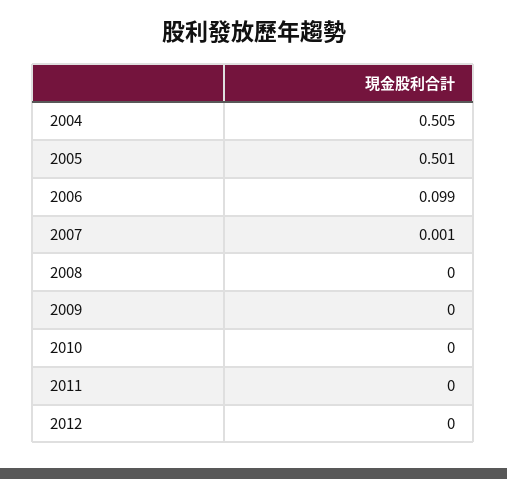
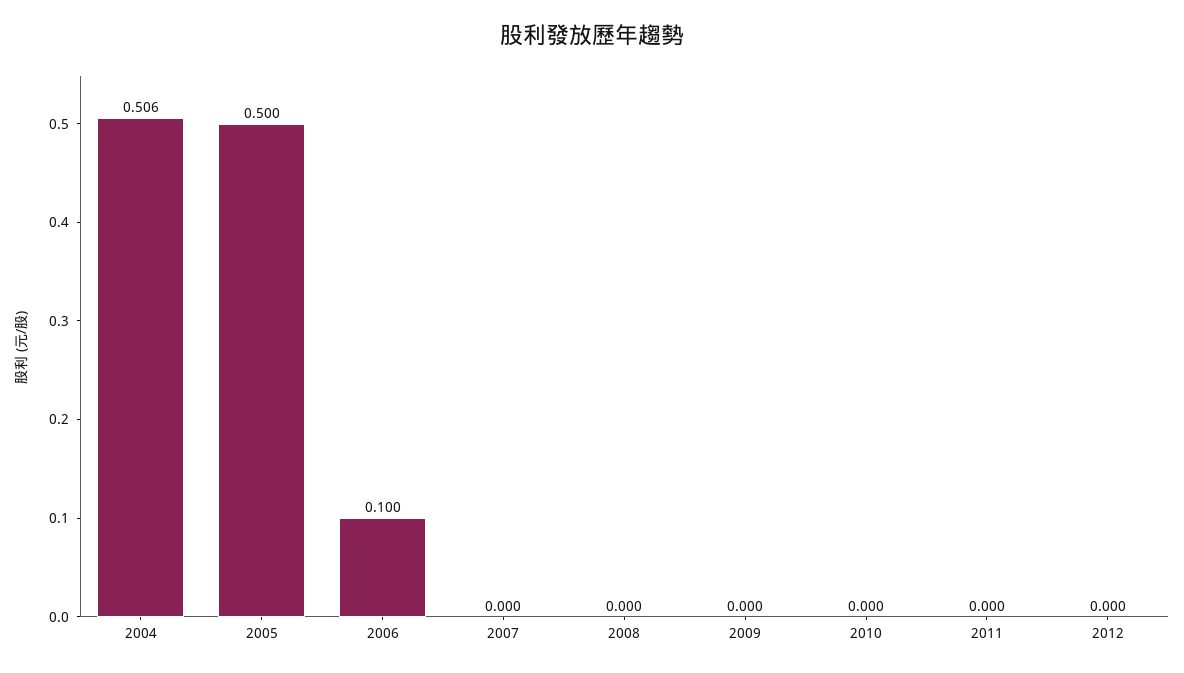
2004: 0.505 -> 0.506
2005: 0.501 -> 0.5
2006: 0.099 -> 0.1
2007: 0.001 -> 0

